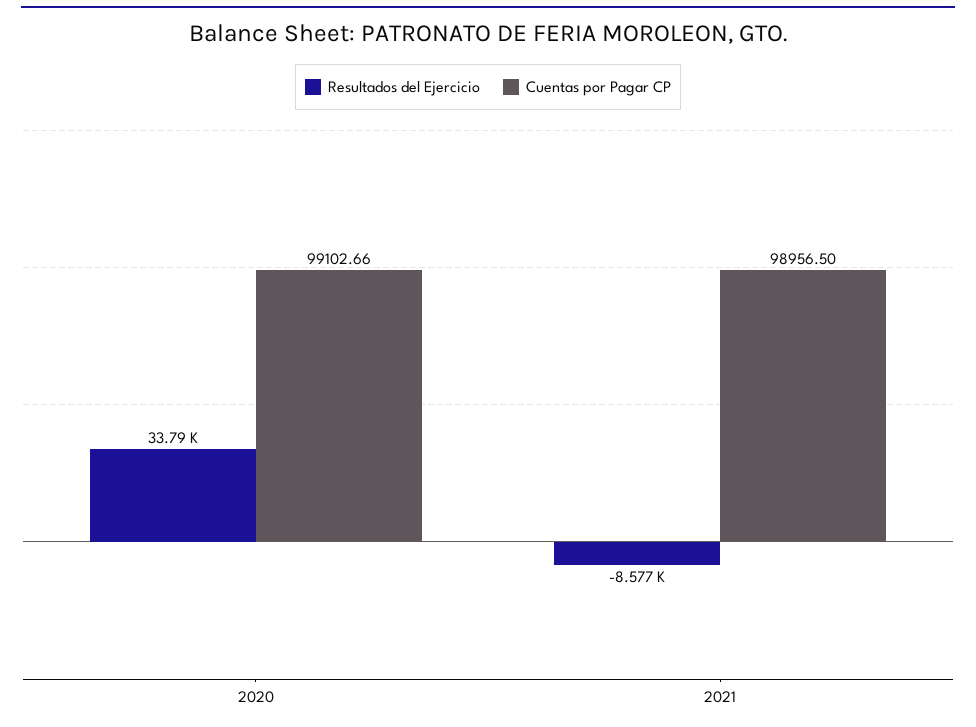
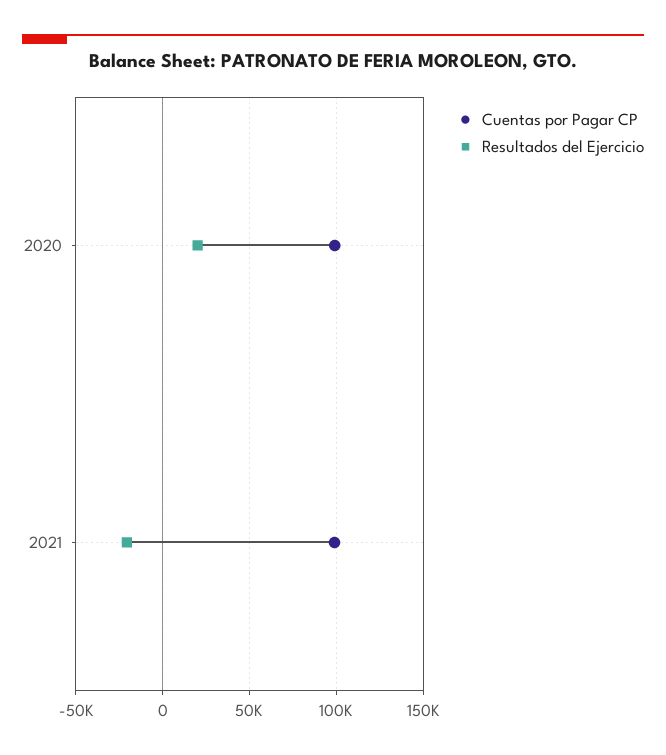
Resultados del Ejercicio, 2020: 33790 -> 20000
Resultados del Ejercicio, 2021: -8577 -> -20000

